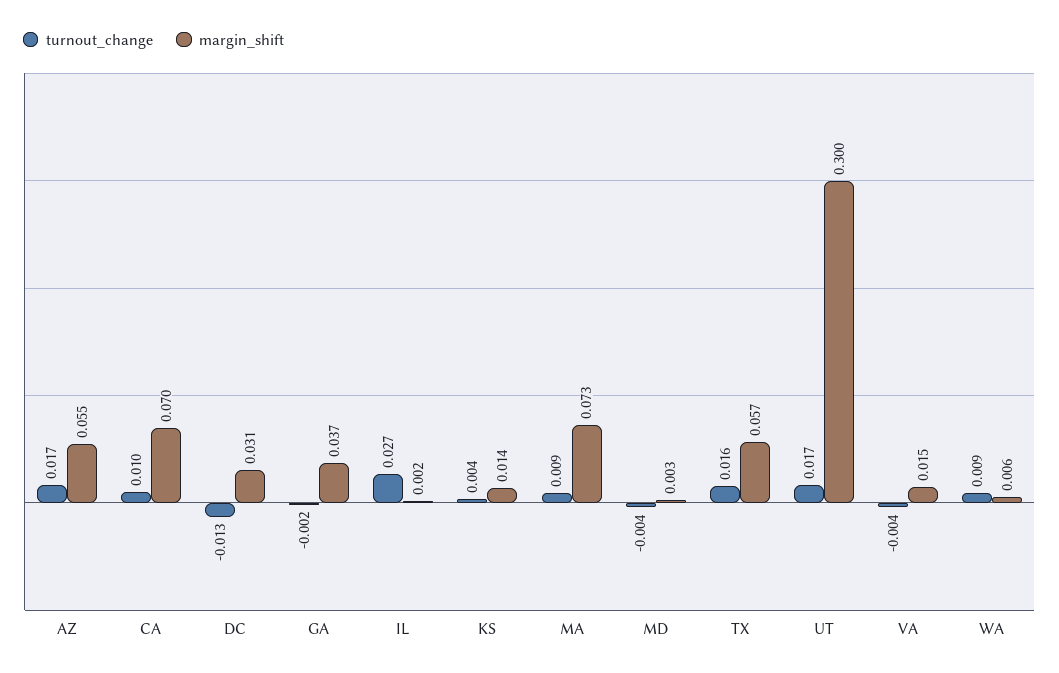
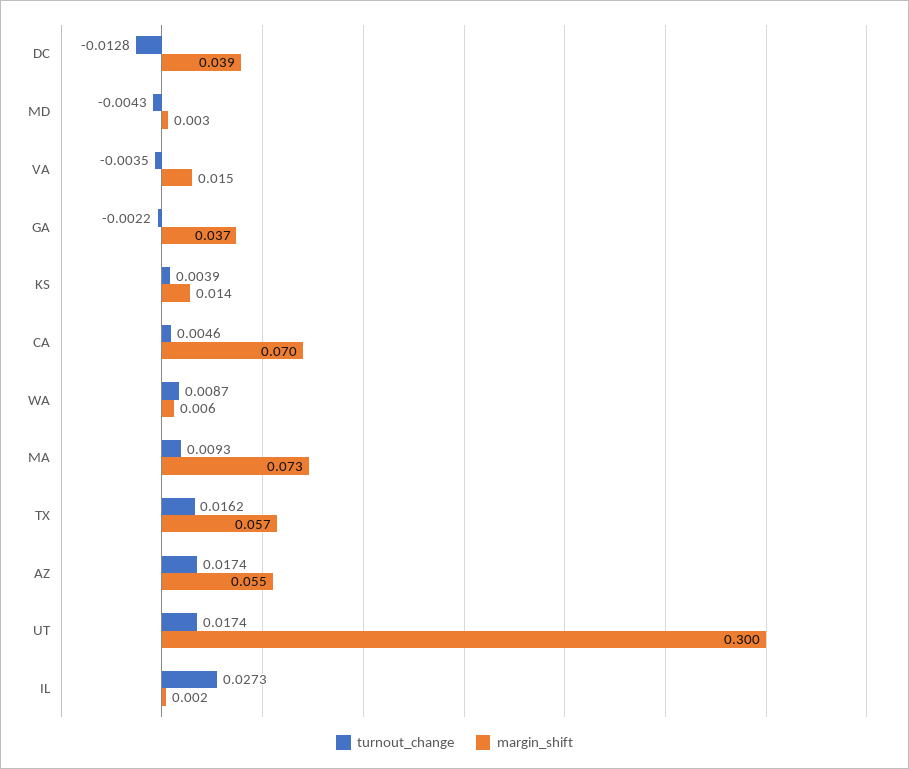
turnout_change, CA: 0.01 -> 0.0046
margin_shift, DC: 0.031 -> 0.039

